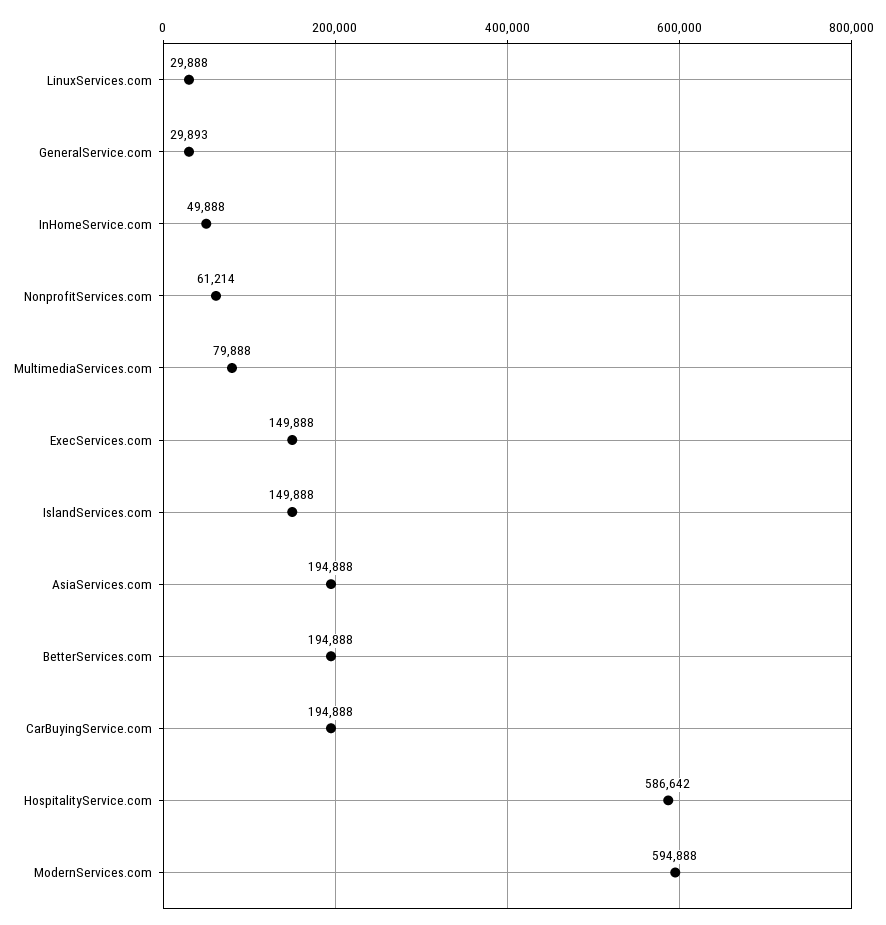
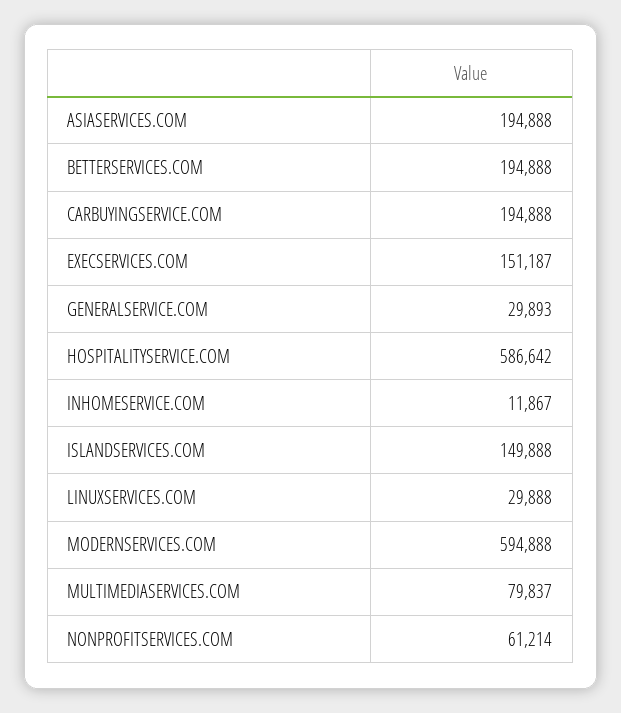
InHomeService.com: 49888 -> 11867
MultimediaServices.com: 79888 -> 79837
ExecServices.com: 149888 -> 151187

